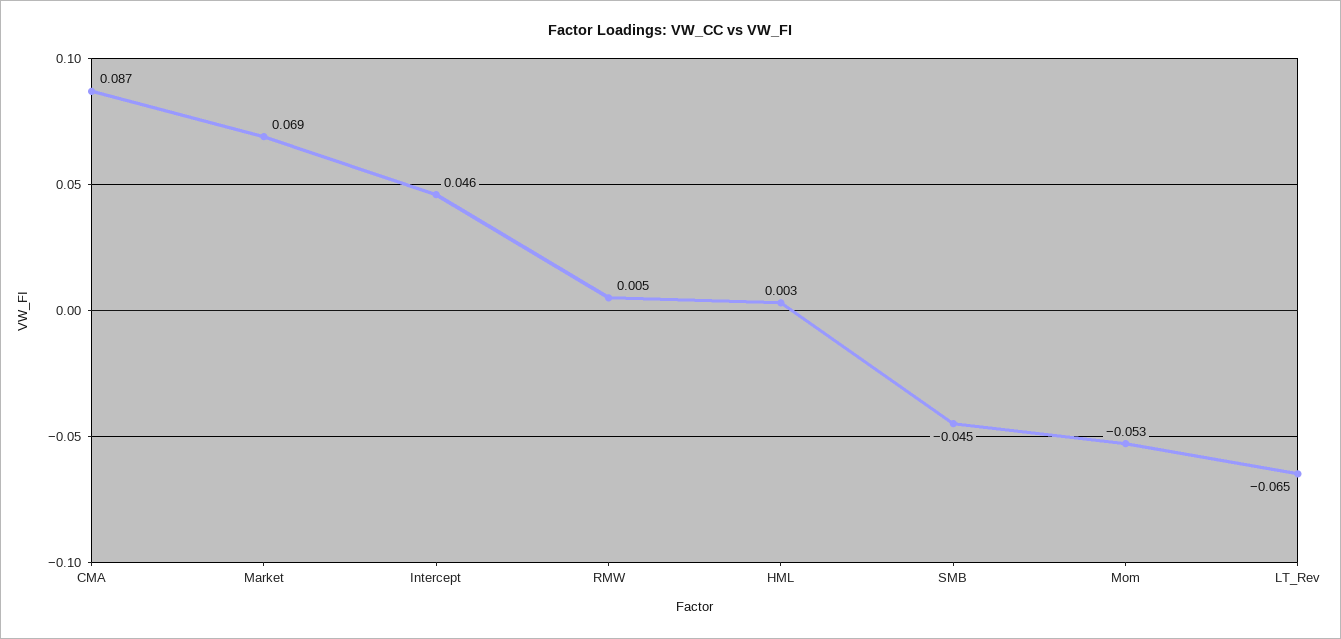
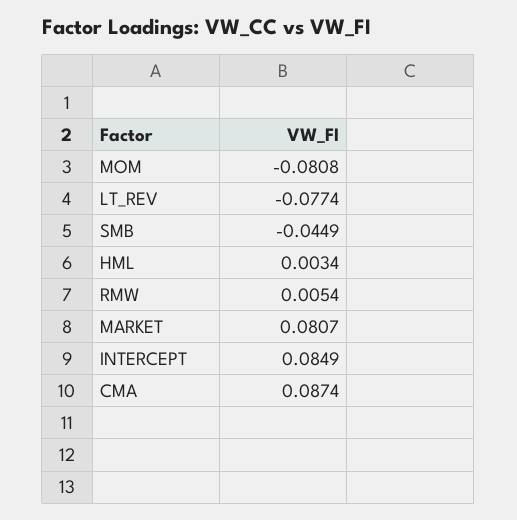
Market: 0.069 -> 0.0807
Intercept: 0.046 -> 0.0849
Mom: -0.053 -> -0.0808
LT_Rev: -0.065 -> -0.0774

